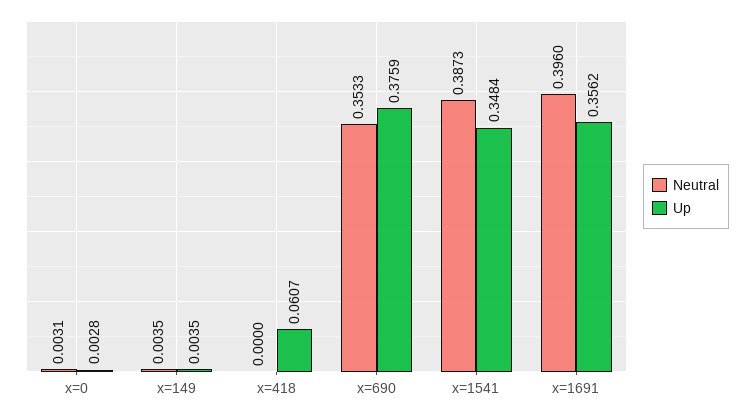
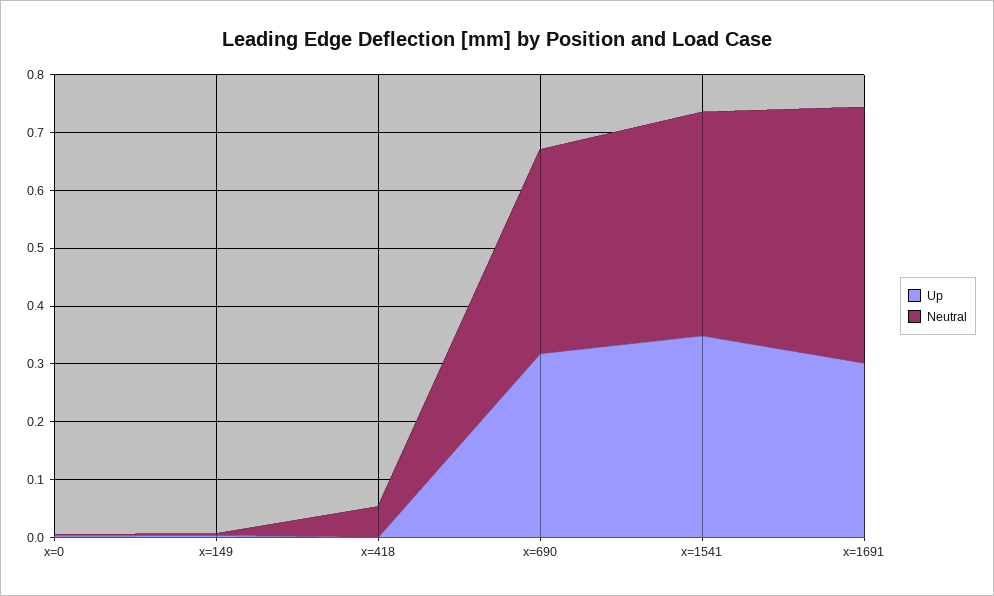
Neutral, x=418: 0 -> 0.06
Up, x=418: 0.0607 -> 0
Up, x=690: 0.3759 -> 0.32
Neutral, x=1691: 0.396 -> 0.44
Up, x=1691: 0.3562 -> 0.3

